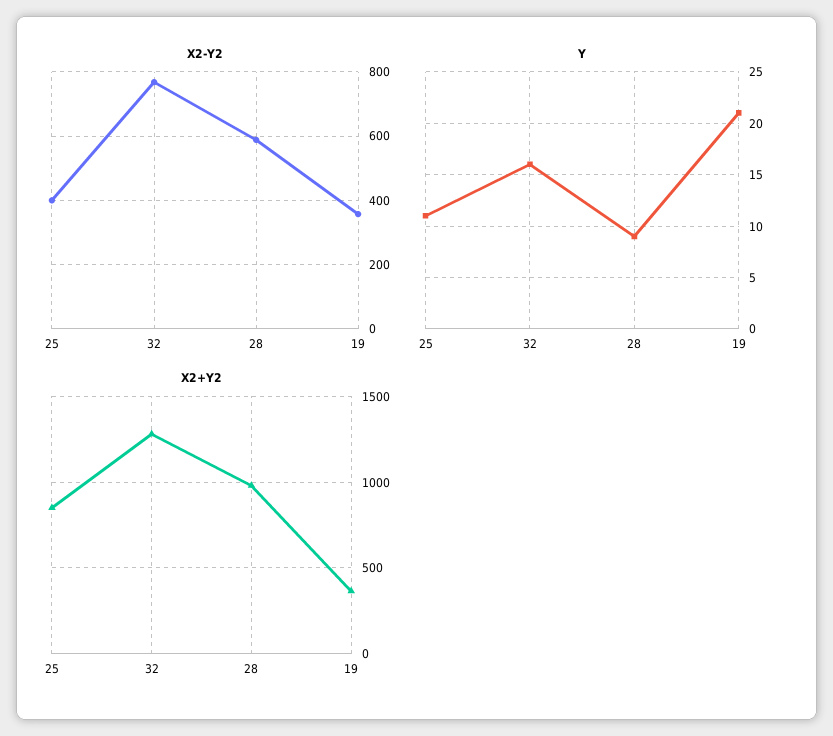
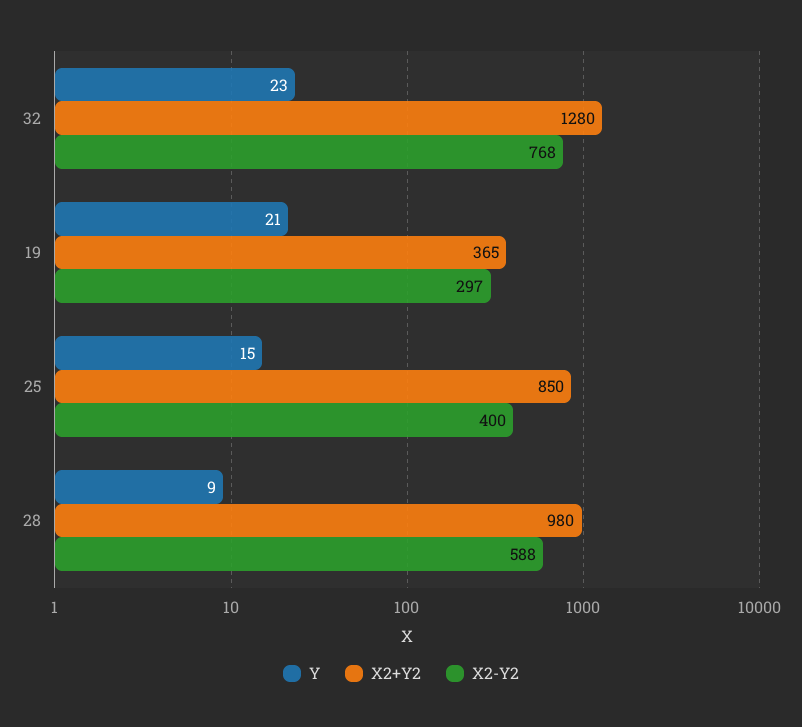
X2-Y2, 19: 360 -> 297
Y, 25: 11 -> 15
Y, 32: 16 -> 23

